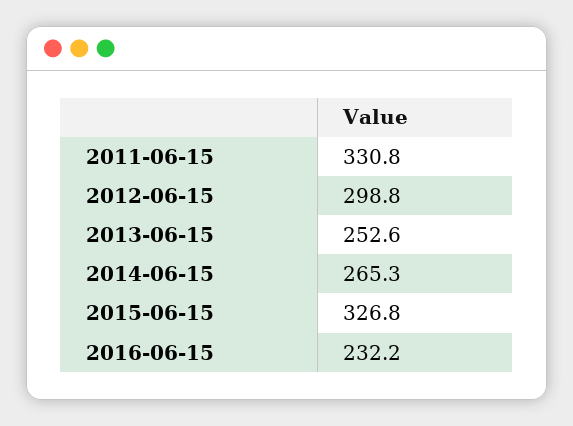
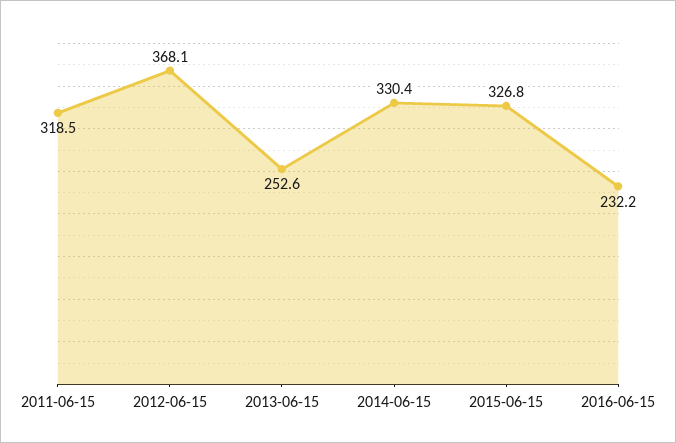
2011-06-15: 330.8 -> 318.5
2012-06-15: 298.8 -> 368.1
2014-06-15: 265.3 -> 330.4

